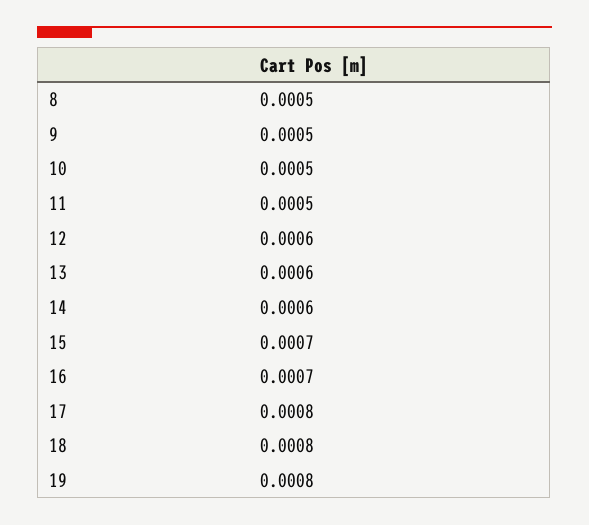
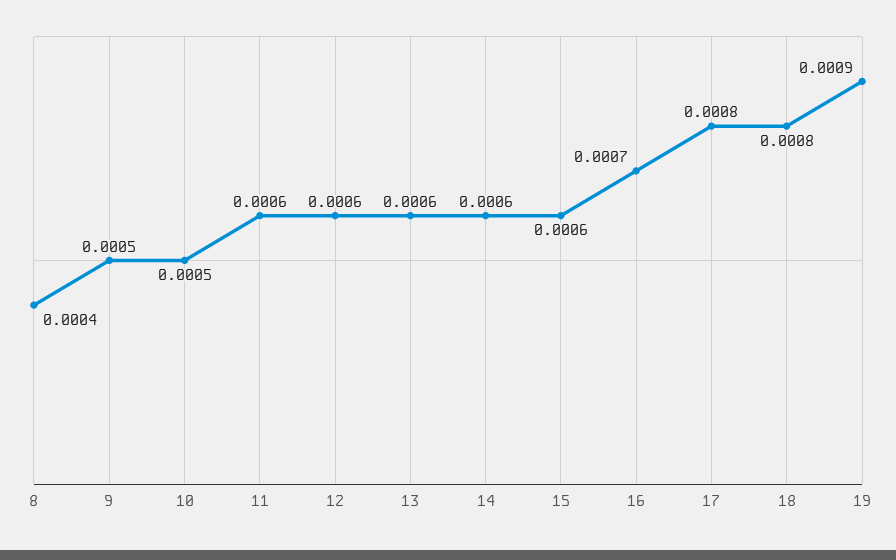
8: 0.0005 -> 0.0004
11: 0.0005 -> 0.0006
15: 0.0007 -> 0.0006
19: 0.0008 -> 0.0009

